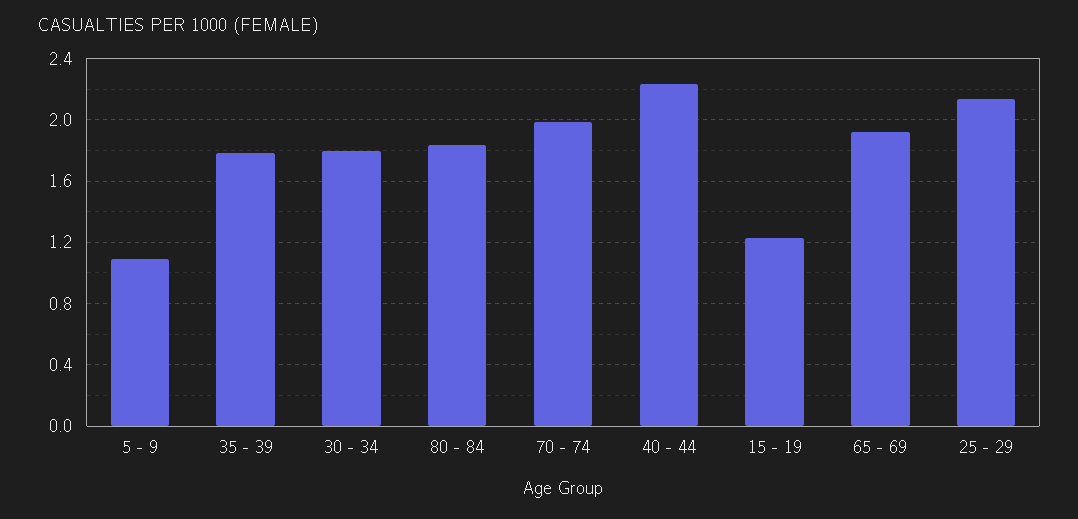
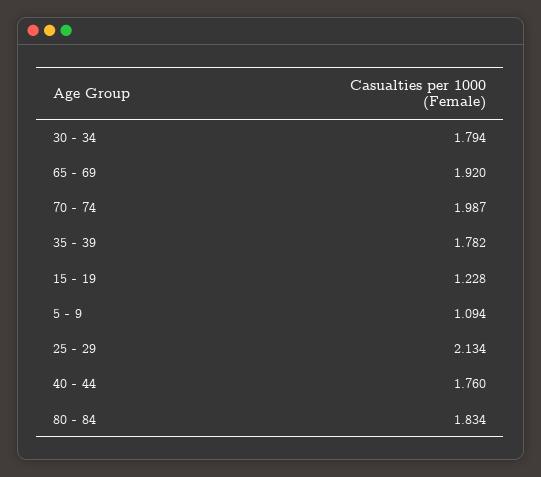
40 - 44: 2.25 -> 1.76

